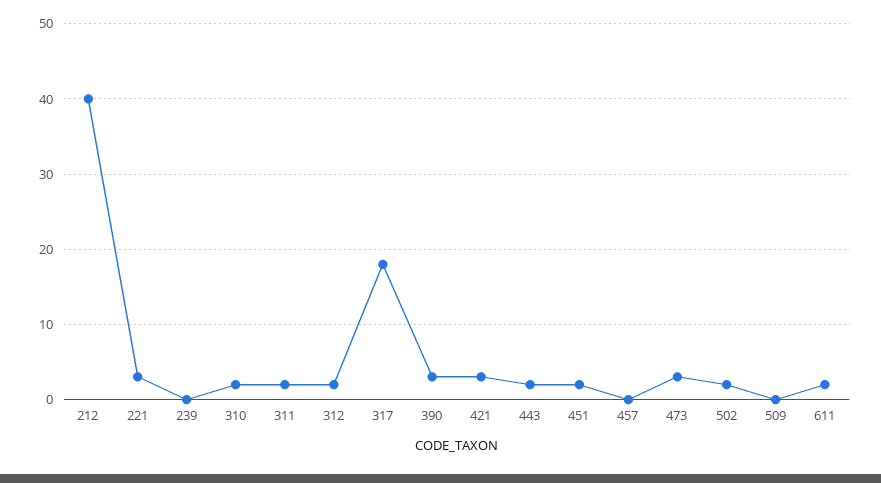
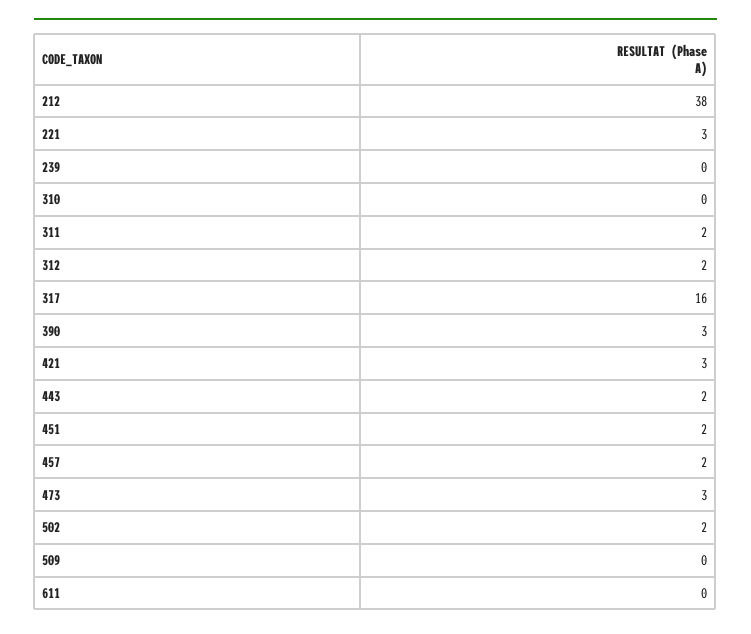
212: 40 -> 38
310: 2 -> 0
317: 18 -> 16
457: 0 -> 2
611: 2 -> 0

